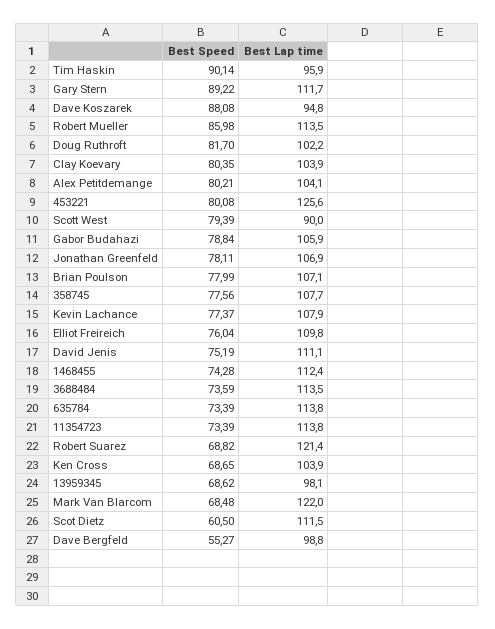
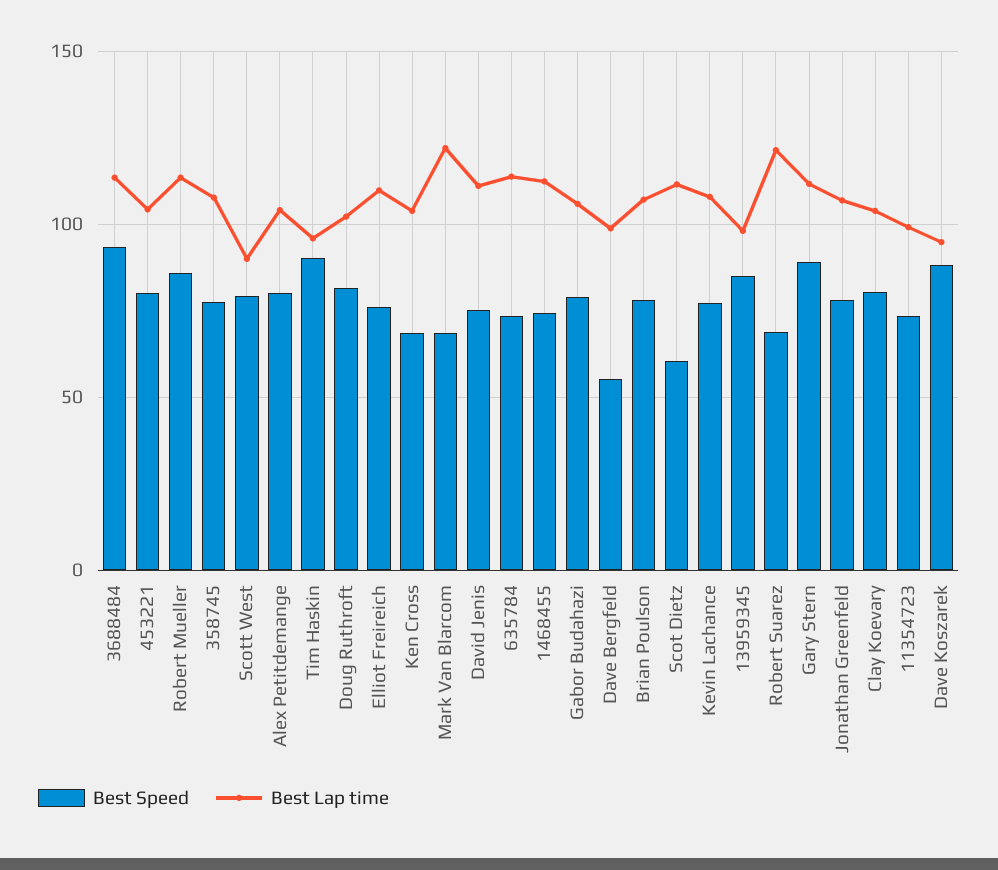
Best Lap time, 453221: 125.6 -> 105
Best Speed, 3688484: 73.59 -> 95
Best Lap time, 11354723: 113.8 -> 100
Best Speed, 13959345: 68.62 -> 85

